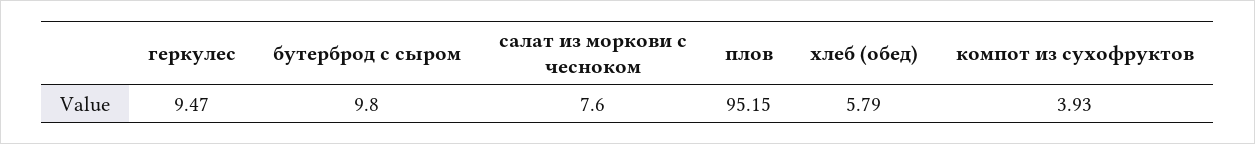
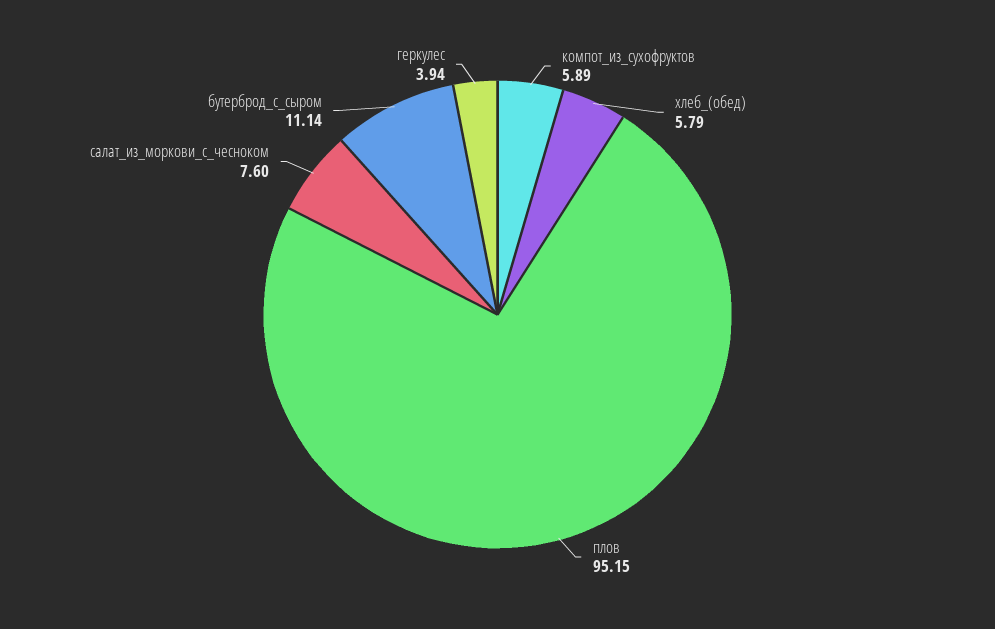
геркулес: 9.47 -> 3.94
бутерброд с сыром: 9.8 -> 11.14
компот из сухофруктов: 3.93 -> 5.89

